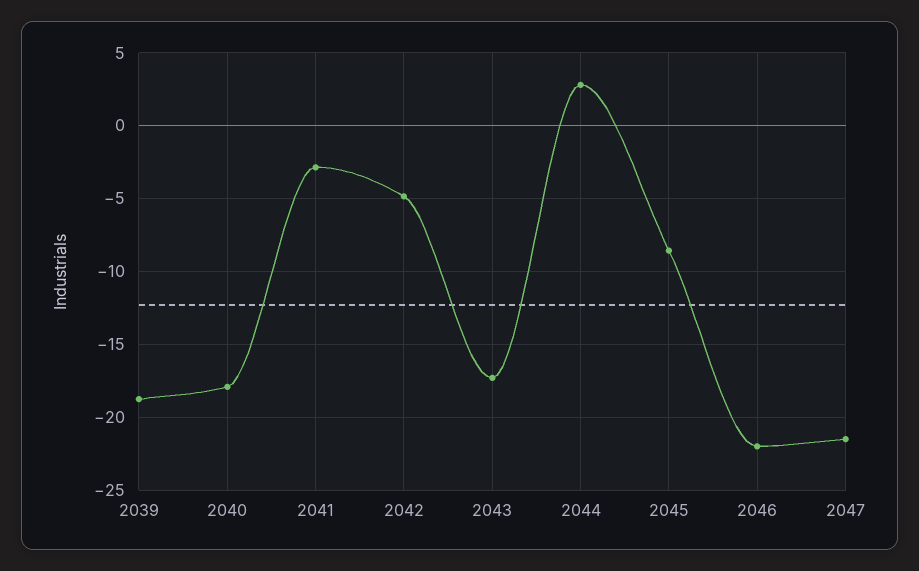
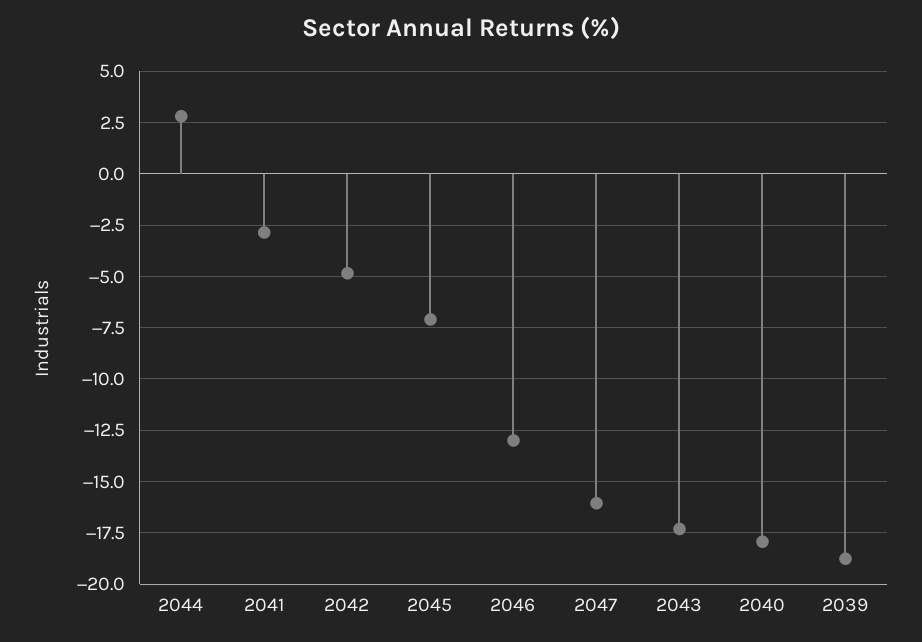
2045: -8.5 -> -7
2046: -22 -> -13
2047: -21.5 -> -16

